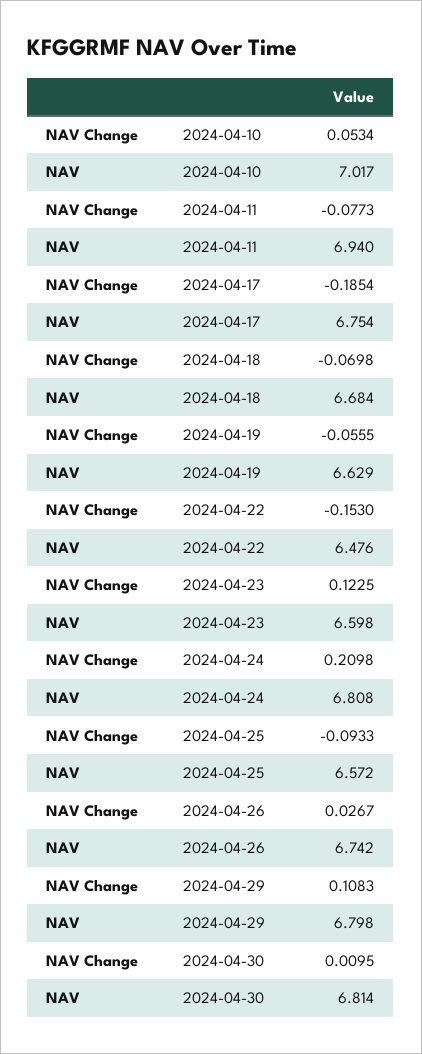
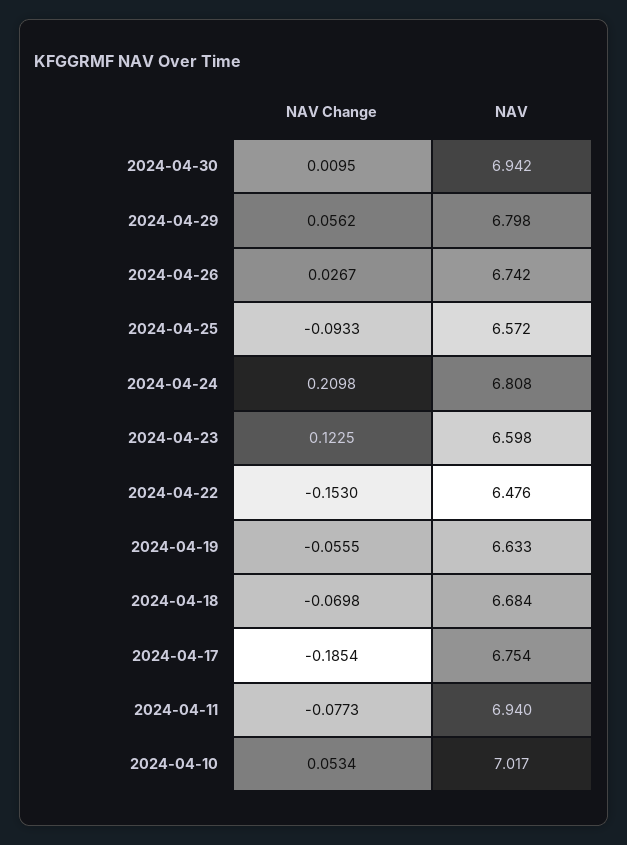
NAV, 2024-04-19: 6.629 -> 6.633
NAV Change, 2024-04-29: 0.1083 -> 0.0562
NAV, 2024-04-30: 6.814 -> 6.942

